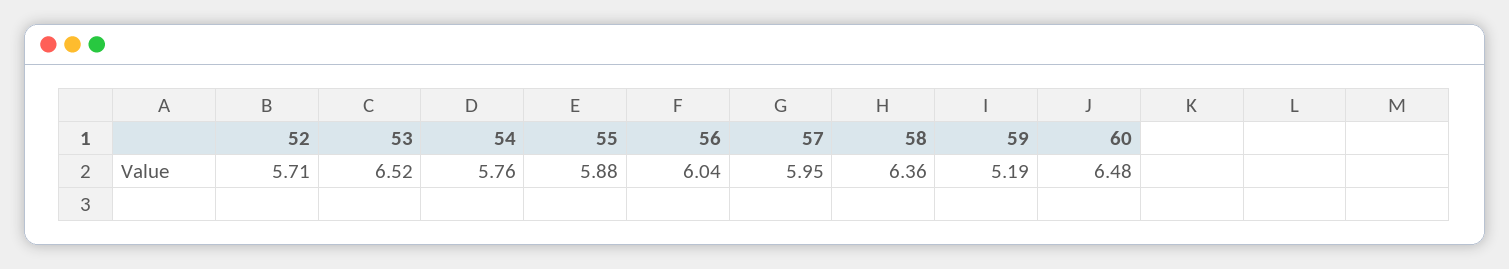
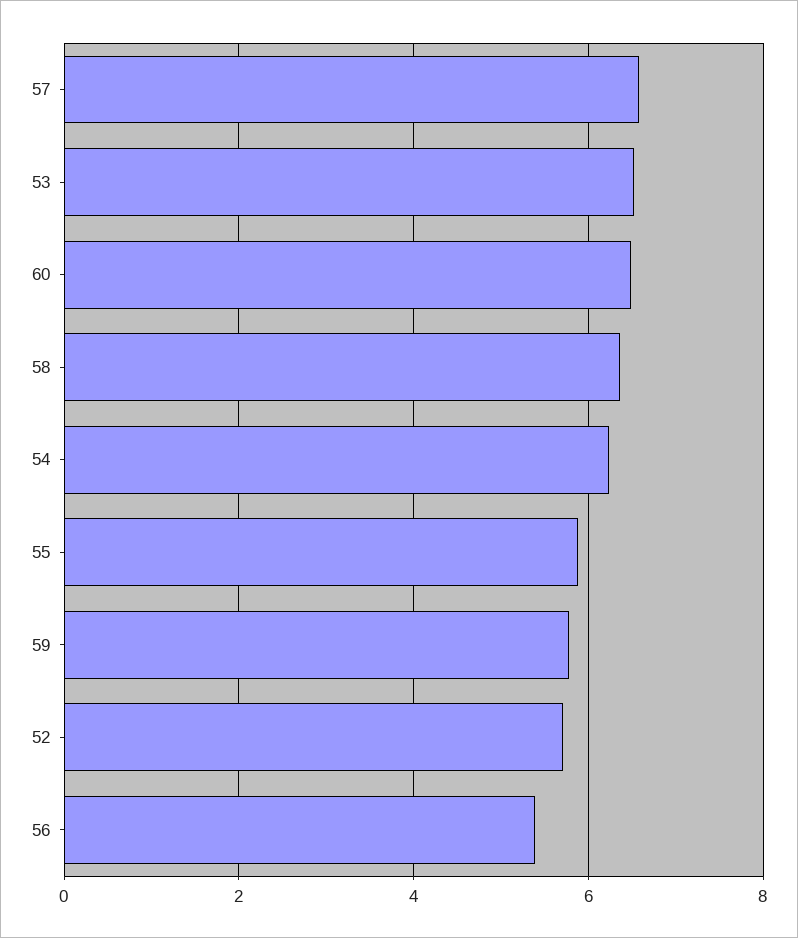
54: 5.76 -> 6.2
56: 6.04 -> 5.4
57: 5.95 -> 6.6
59: 5.19 -> 5.8

